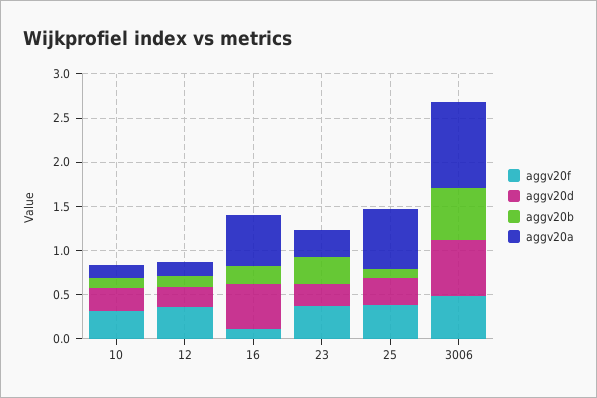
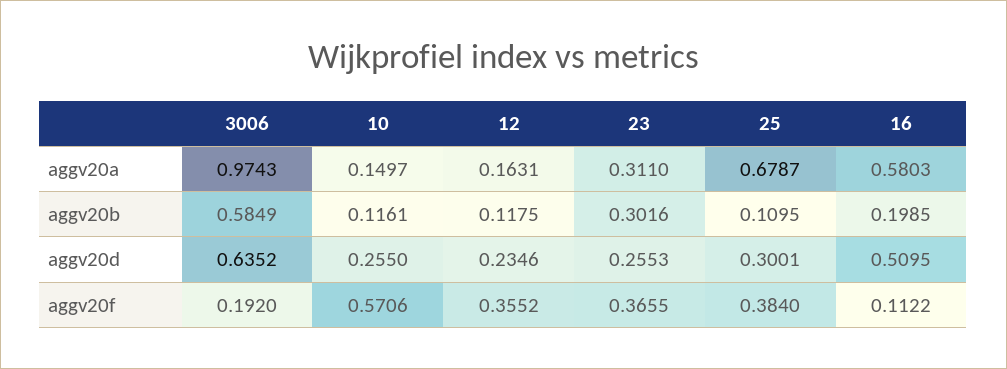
aggv20f, 10: 0.3 -> 0.5706
aggv20f, 3006: 0.5 -> 0.192

